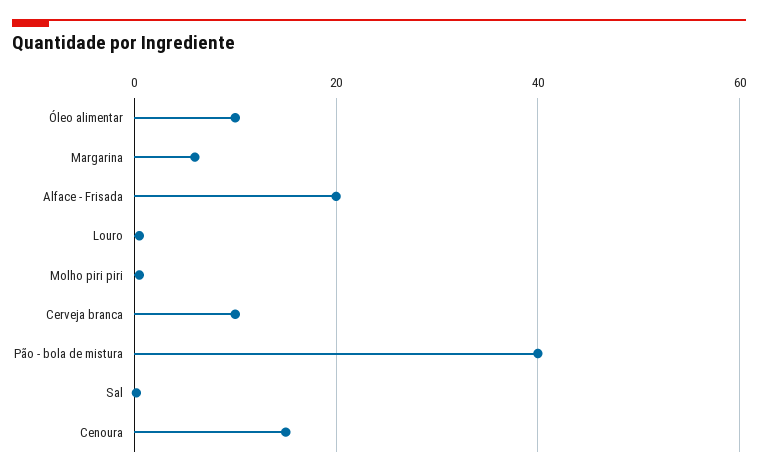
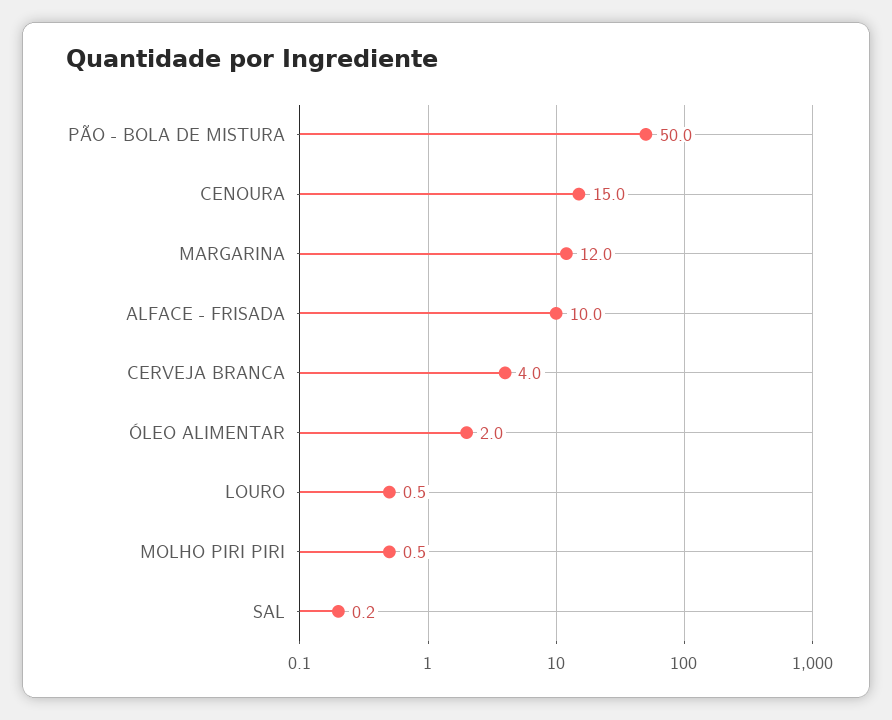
Óleo alimentar: 10 -> 2
Margarina: 6 -> 12
Alface - Frisada: 20 -> 10
Cerveja branca: 10 -> 4
Pão - bola de mistura: 40 -> 50

